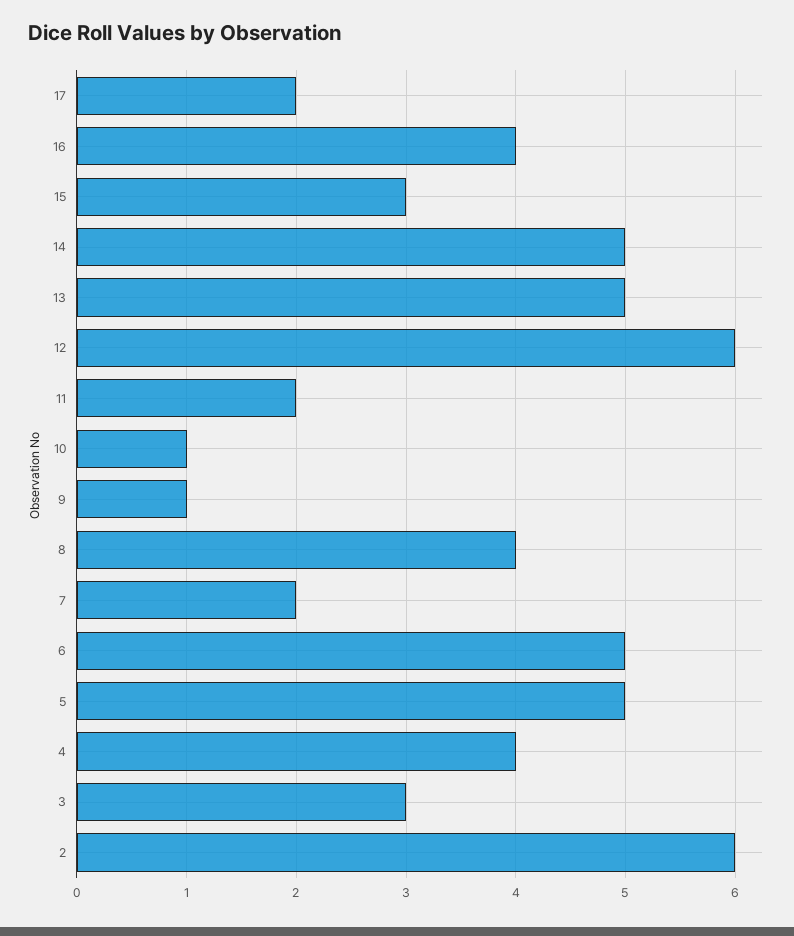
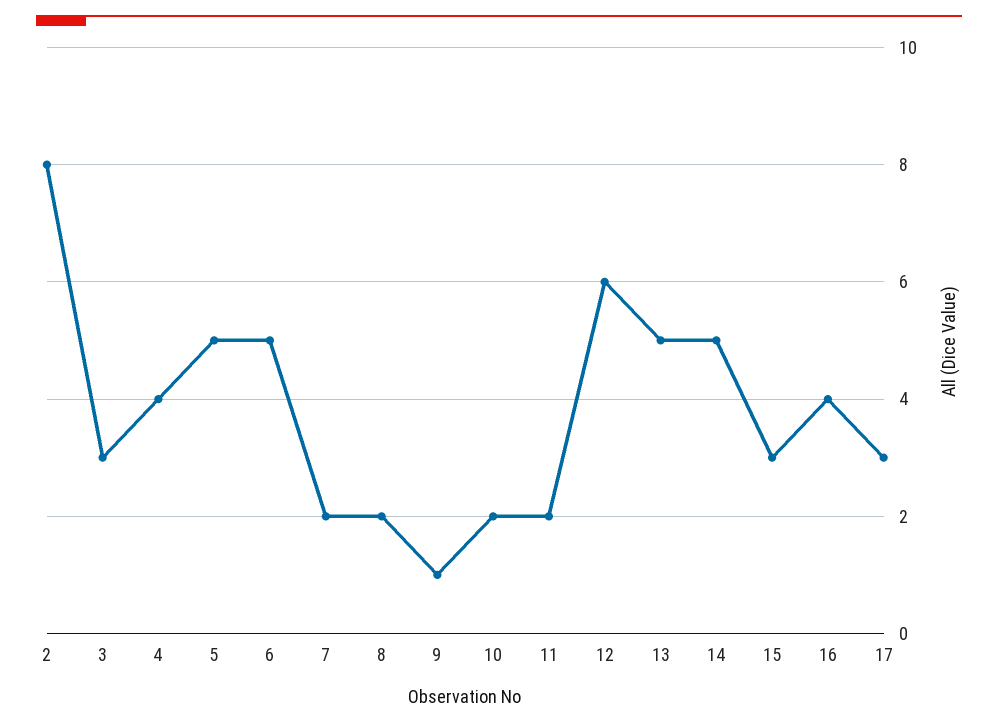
17: 2 -> 3
10: 1 -> 2
8: 4 -> 2
2: 6 -> 8

